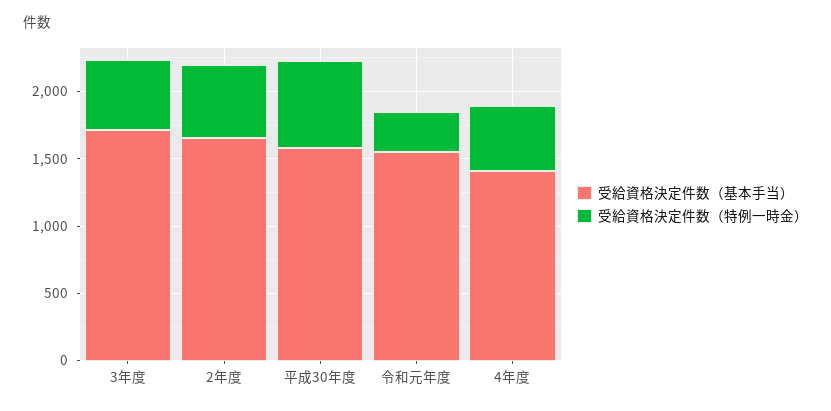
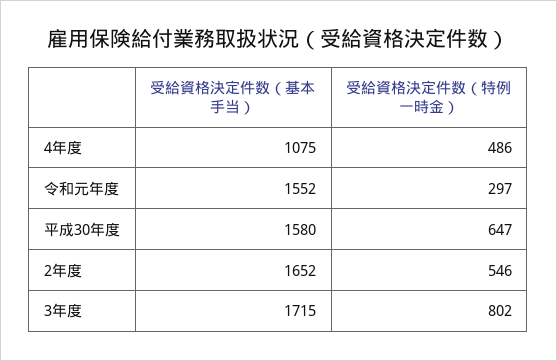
受給資格決定件数（特例一時金）, 3年度: 500 -> 802
受給資格決定件数（基本手当）, 4年度: 1400 -> 1075

